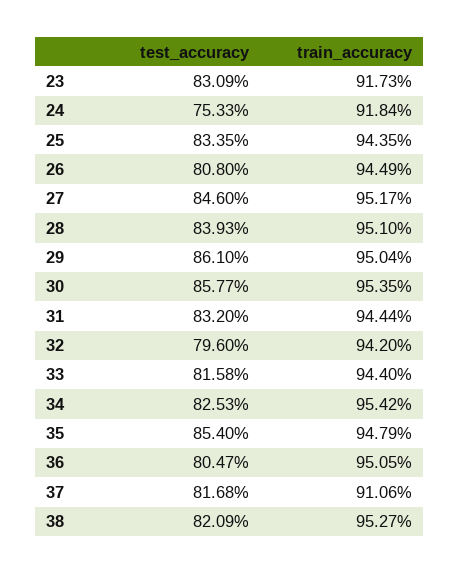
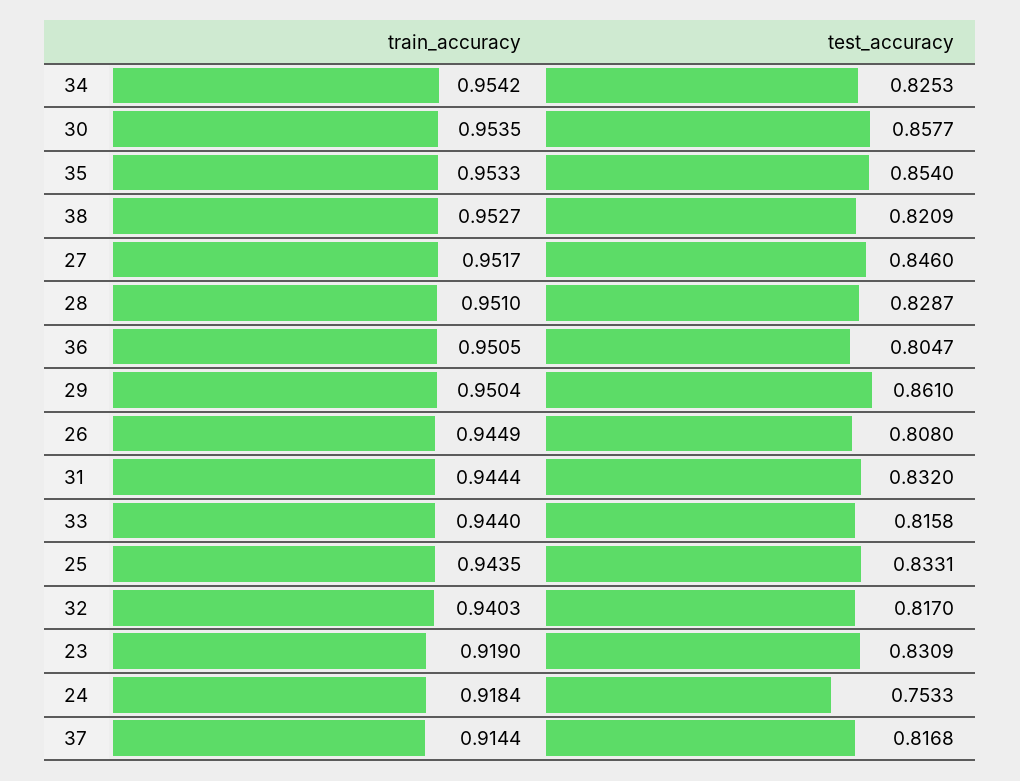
train_accuracy, 23: 0.9173 -> 0.919
test_accuracy, 25: 0.8335 -> 0.8331
test_accuracy, 28: 0.8393 -> 0.8287
test_accuracy, 32: 0.796 -> 0.817
train_accuracy, 32: 0.942 -> 0.9403
train_accuracy, 35: 0.9479 -> 0.9533
train_accuracy, 37: 0.9106 -> 0.9144

